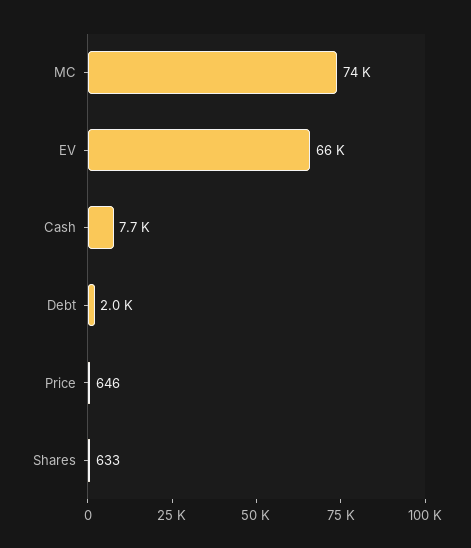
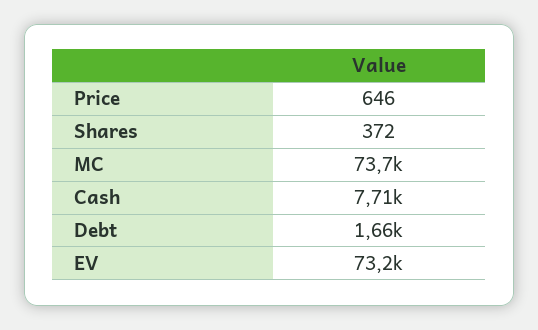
EV: 66000 -> 73200
Debt: 2000 -> 1660
Shares: 633 -> 372

